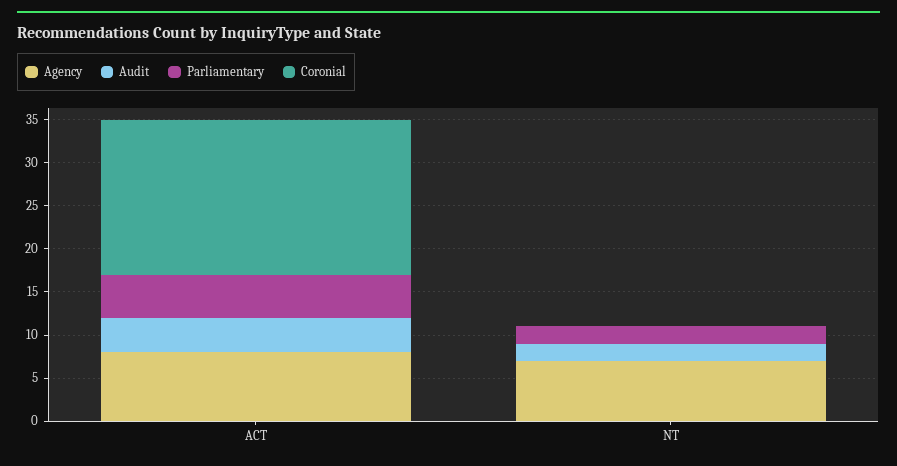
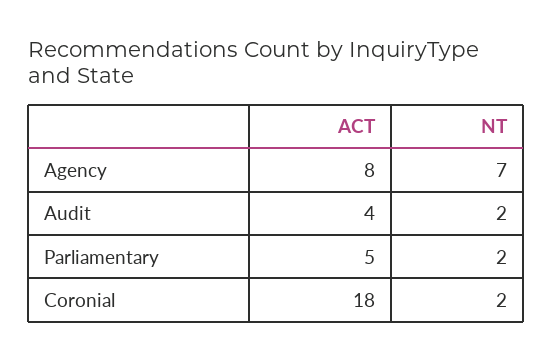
Coronial, NT: 0 -> 2

